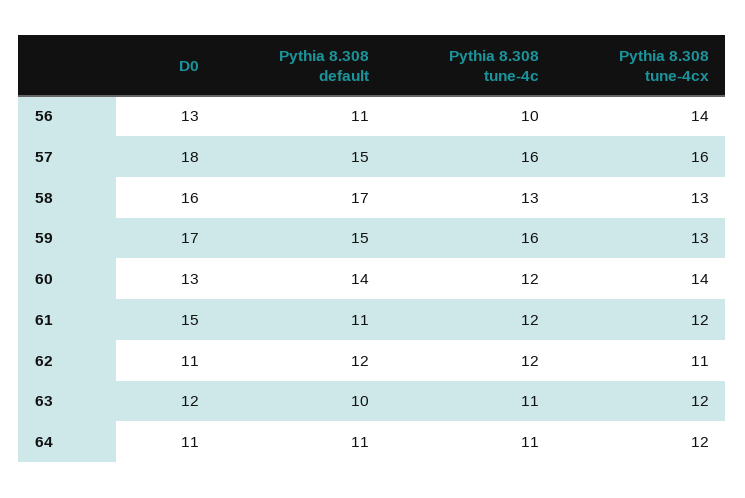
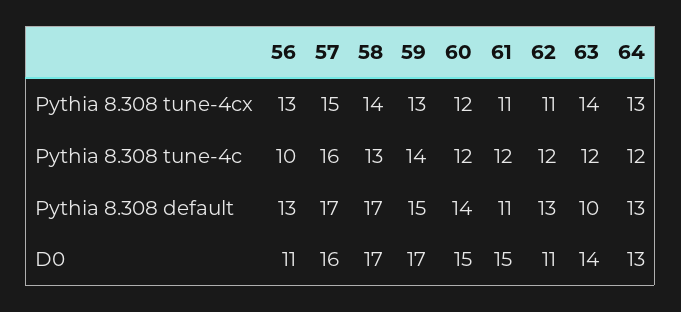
D0, 56: 13 -> 11
Pythia 8.308 default, 56: 11 -> 13
Pythia 8.308 tune-4cx, 56: 14 -> 13
D0, 57: 18 -> 16
Pythia 8.308 default, 57: 15 -> 17
Pythia 8.308 tune-4cx, 57: 16 -> 15
D0, 58: 16 -> 17
Pythia 8.308 tune-4cx, 58: 13 -> 14
Pythia 8.308 tune-4c, 59: 16 -> 14
D0, 60: 13 -> 15
Pythia 8.308 tune-4cx, 60: 14 -> 12
Pythia 8.308 tune-4cx, 61: 12 -> 11
Pythia 8.308 default, 62: 12 -> 13
D0, 63: 12 -> 14
Pythia 8.308 tune-4c, 63: 11 -> 12
Pythia 8.308 tune-4cx, 63: 12 -> 14
D0, 64: 11 -> 13
Pythia 8.308 default, 64: 11 -> 13
Pythia 8.308 tune-4c, 64: 11 -> 12
Pythia 8.308 tune-4cx, 64: 12 -> 13

